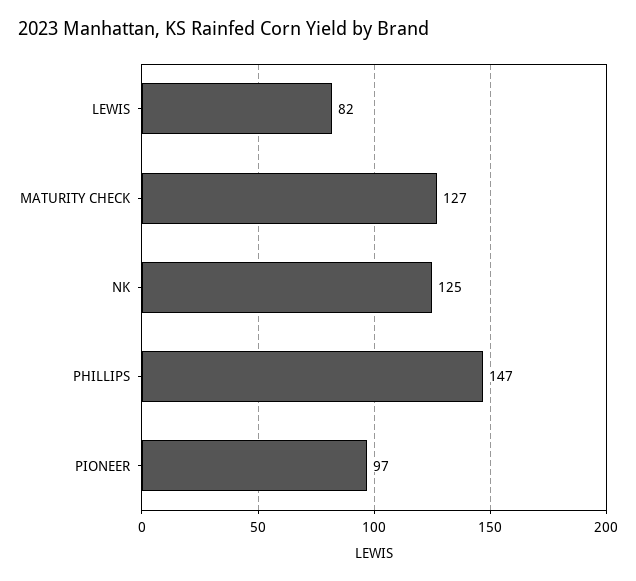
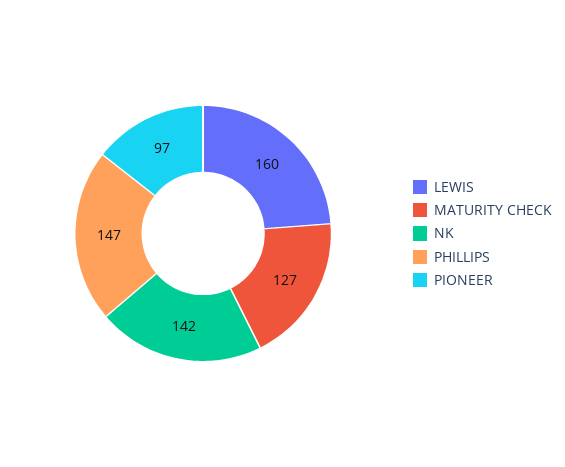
LEWIS: 82 -> 160
NK: 125 -> 142

